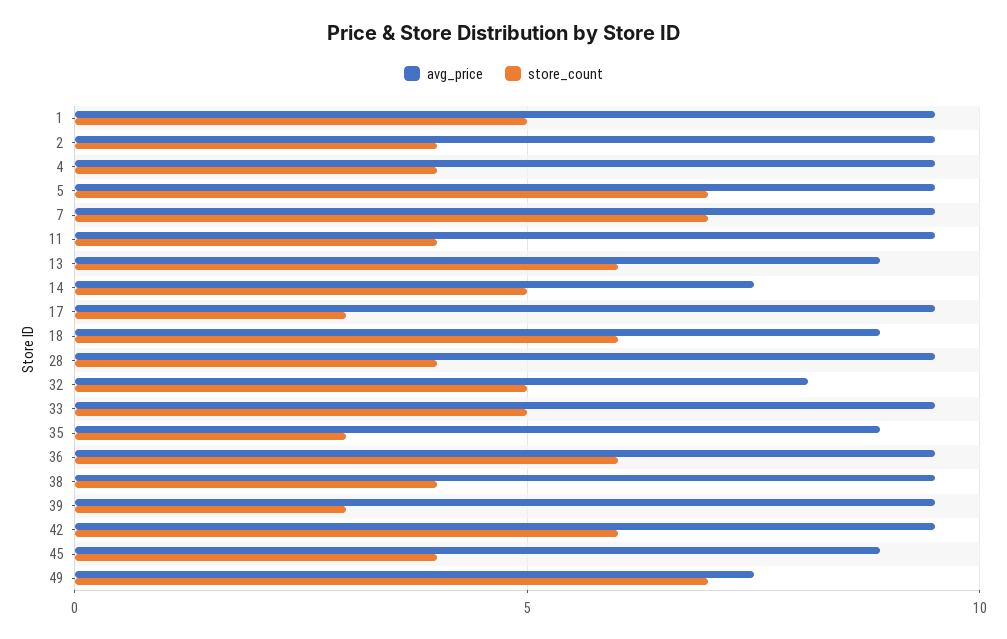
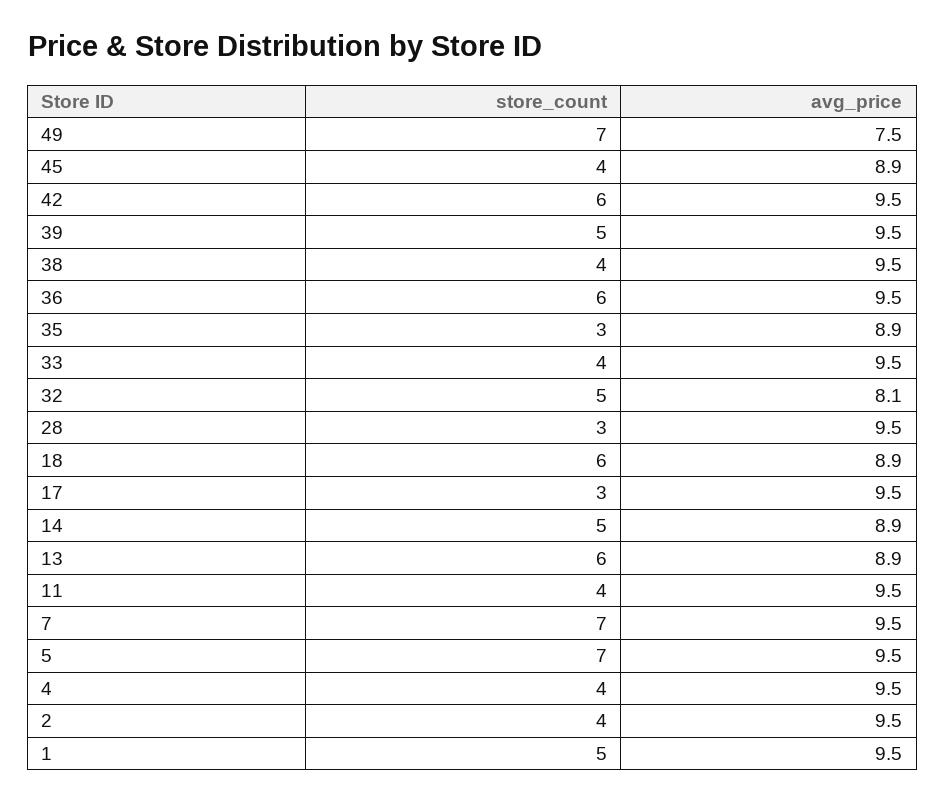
avg_price, 14: 7.5 -> 8.9
store_count, 28: 4 -> 3
store_count, 33: 5 -> 4
store_count, 39: 3 -> 5

